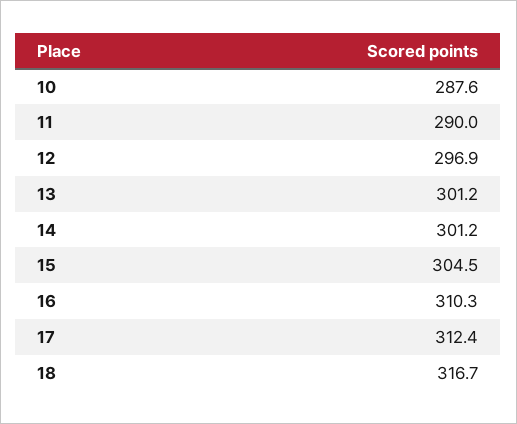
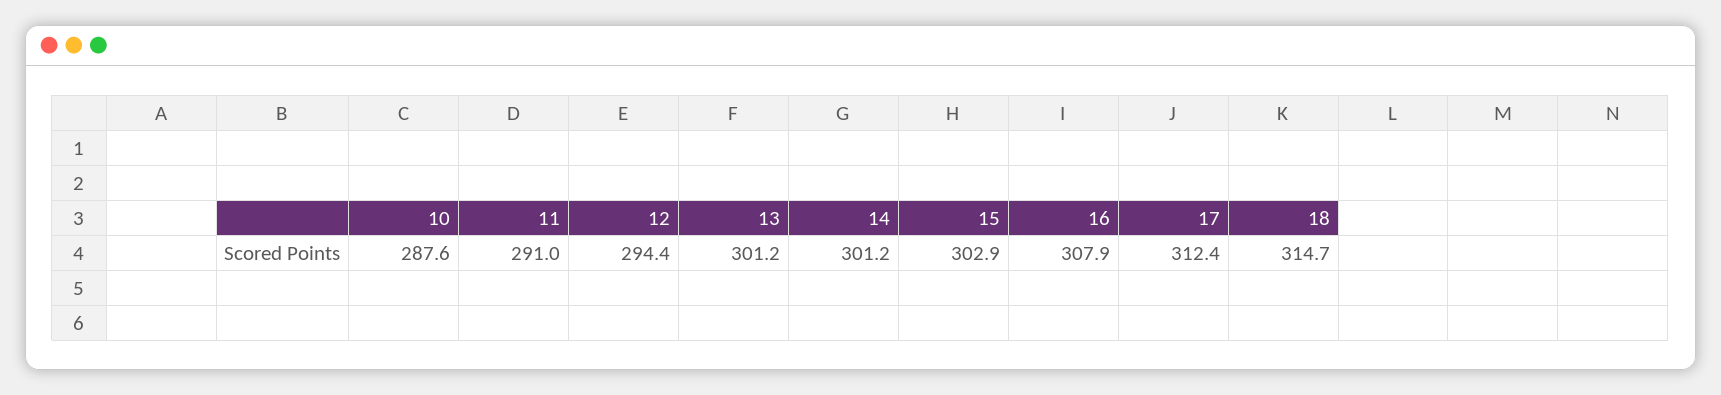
11: 290 -> 291
12: 296.9 -> 294.4
15: 304.5 -> 302.9
16: 310.3 -> 307.9
18: 316.7 -> 314.7

